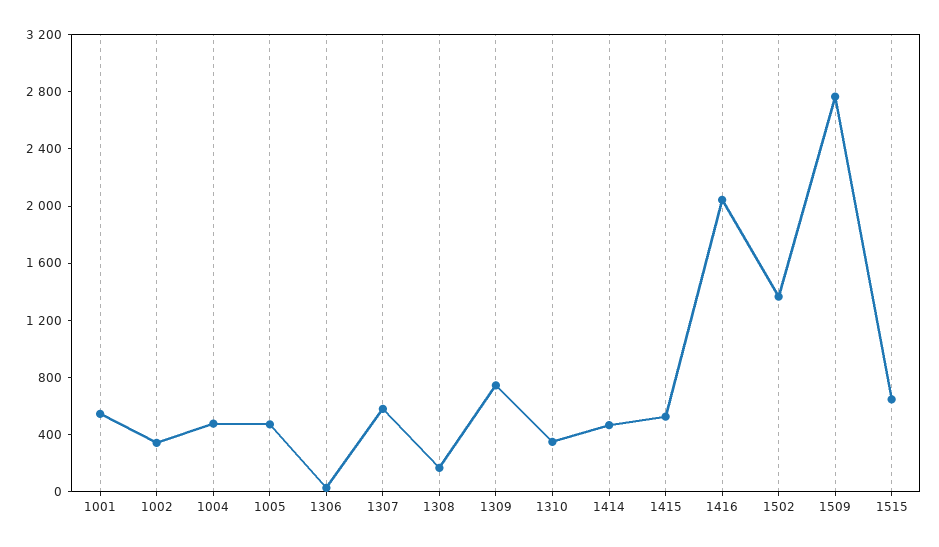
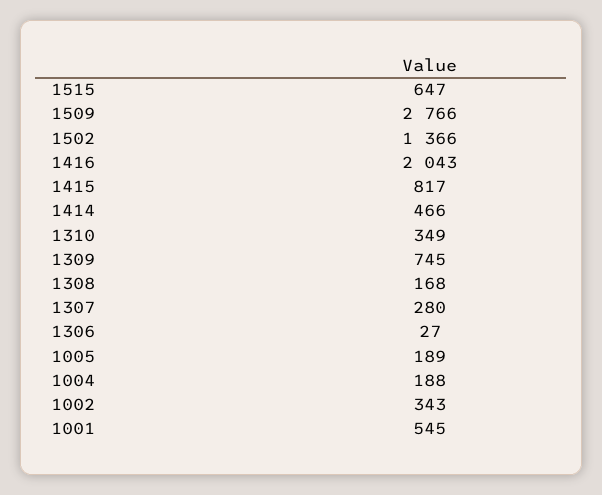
1004: 500 -> 188
1005: 500 -> 189
1307: 600 -> 280
1415: 500 -> 817

